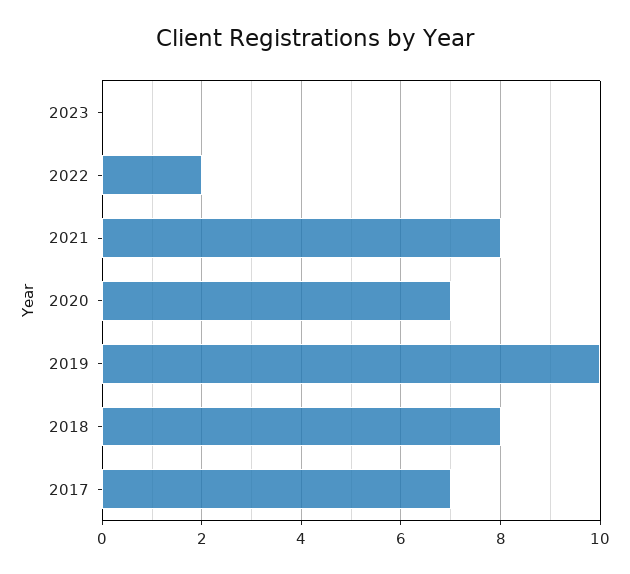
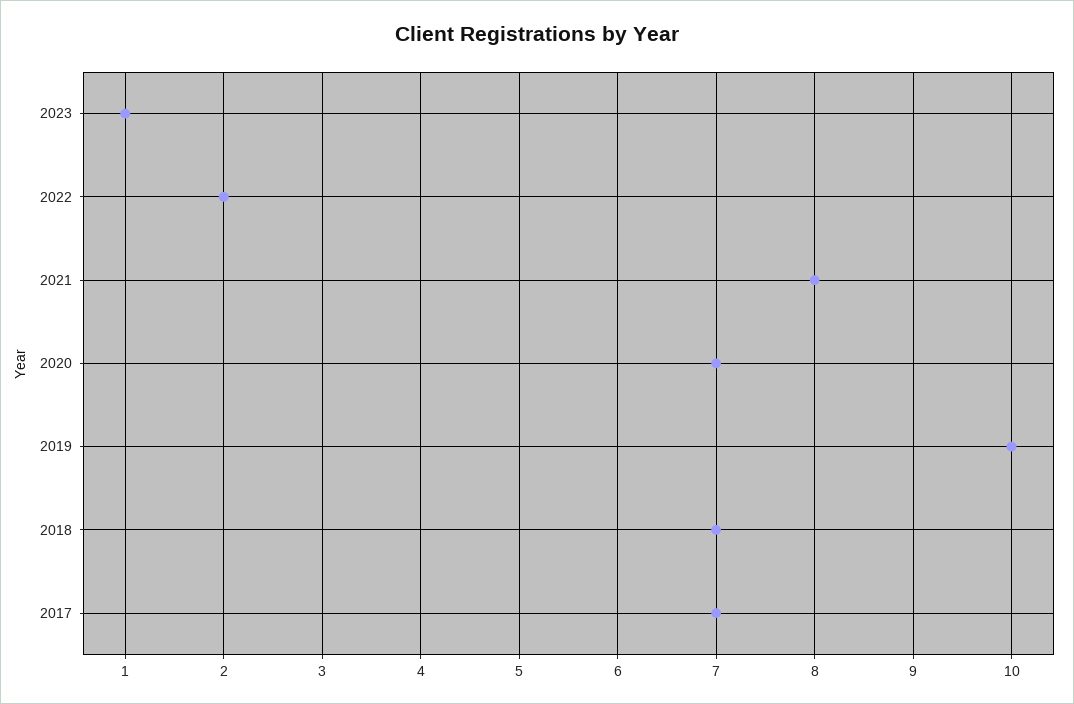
2023: 0 -> 1
2018: 8 -> 7

